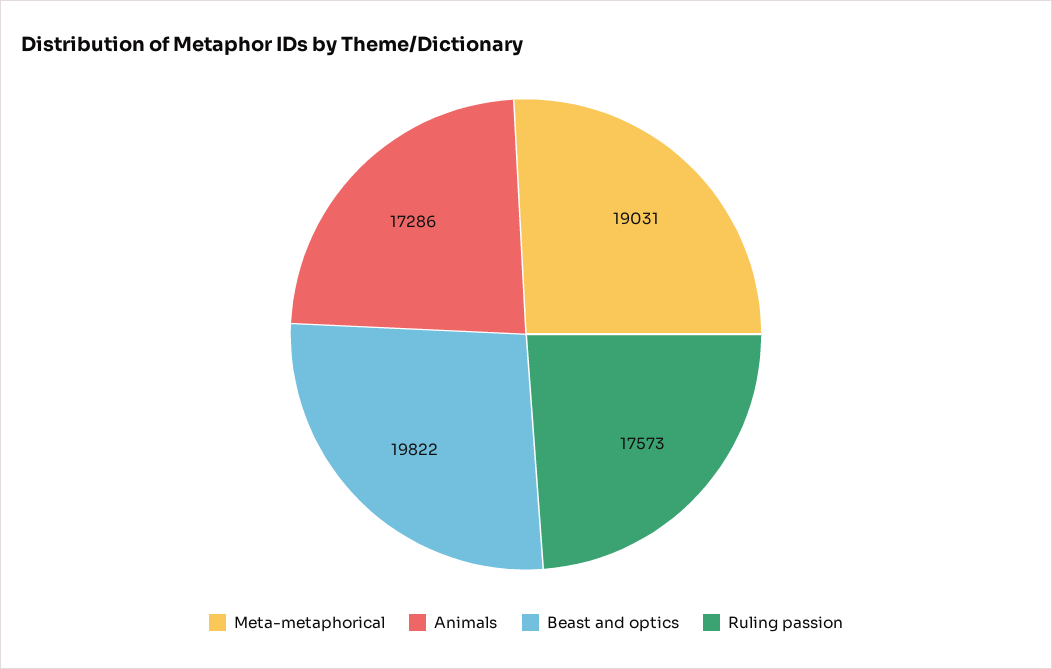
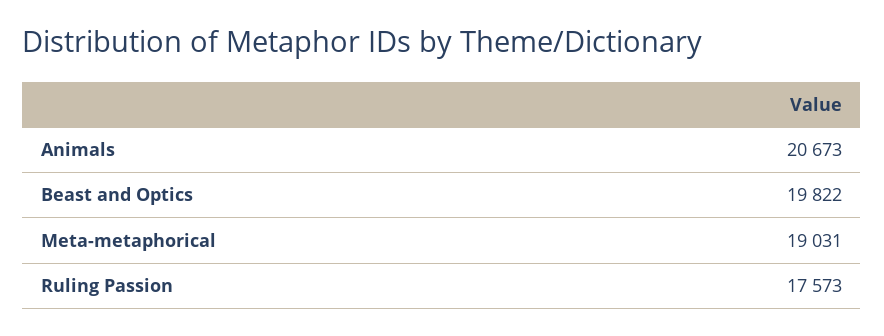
Animals: 17286 -> 20673

